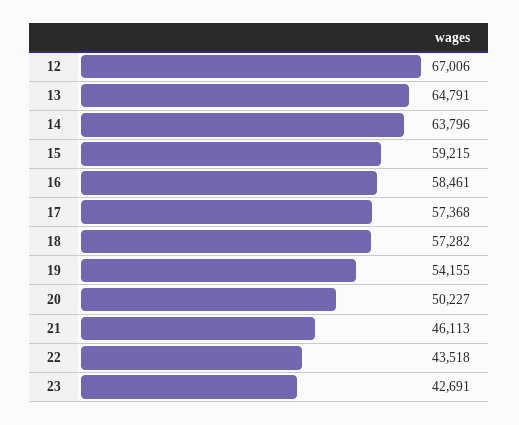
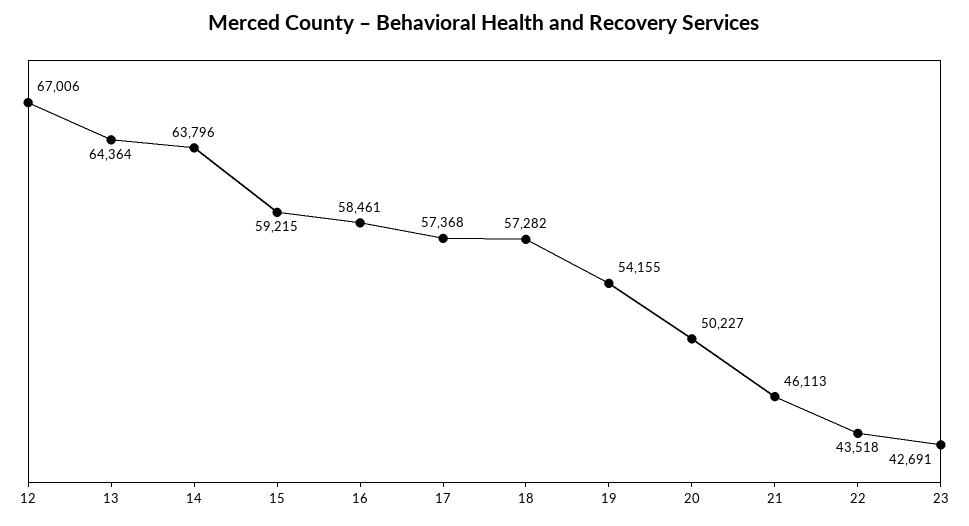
13: 64791 -> 64364

